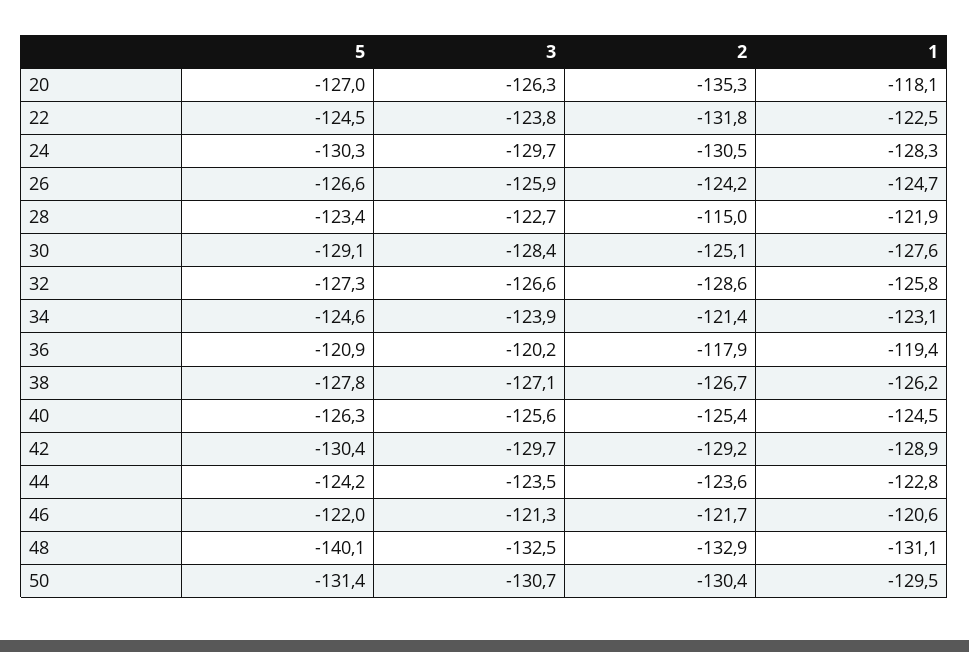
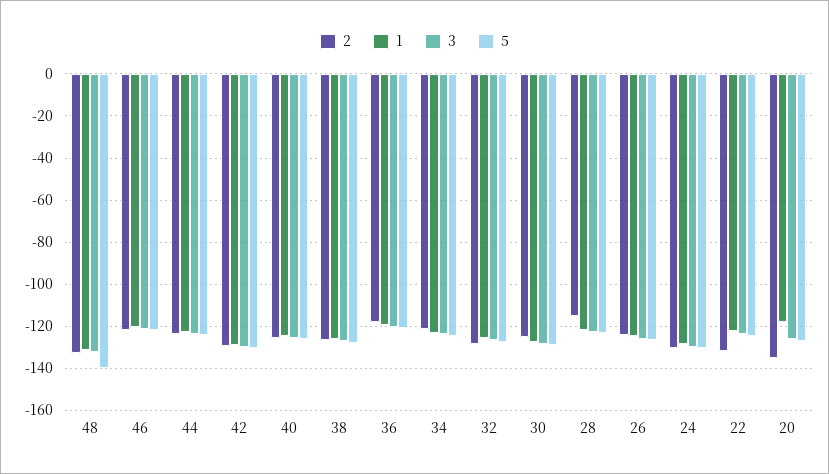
5, 50: -131.4 -> none
3, 50: -130.7 -> none
2, 50: -130.4 -> none
1, 50: -129.5 -> none

